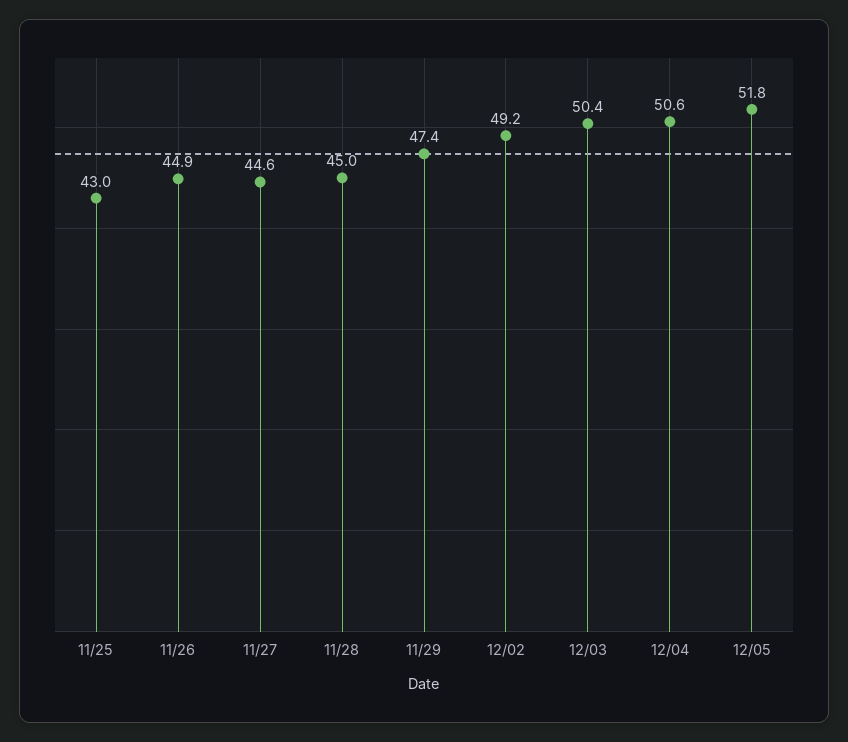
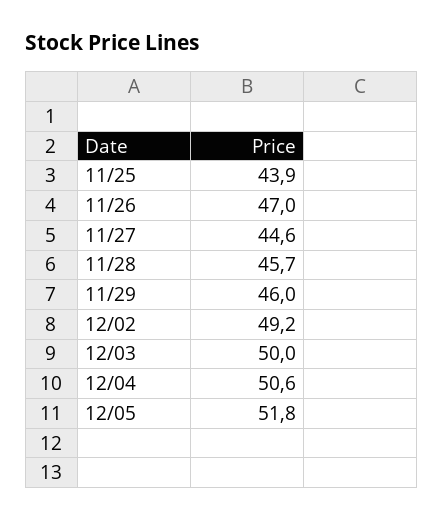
11/25: 43 -> 43.9
11/26: 44.9 -> 47
11/28: 45 -> 45.7
11/29: 47.4 -> 46
12/03: 50.4 -> 50

